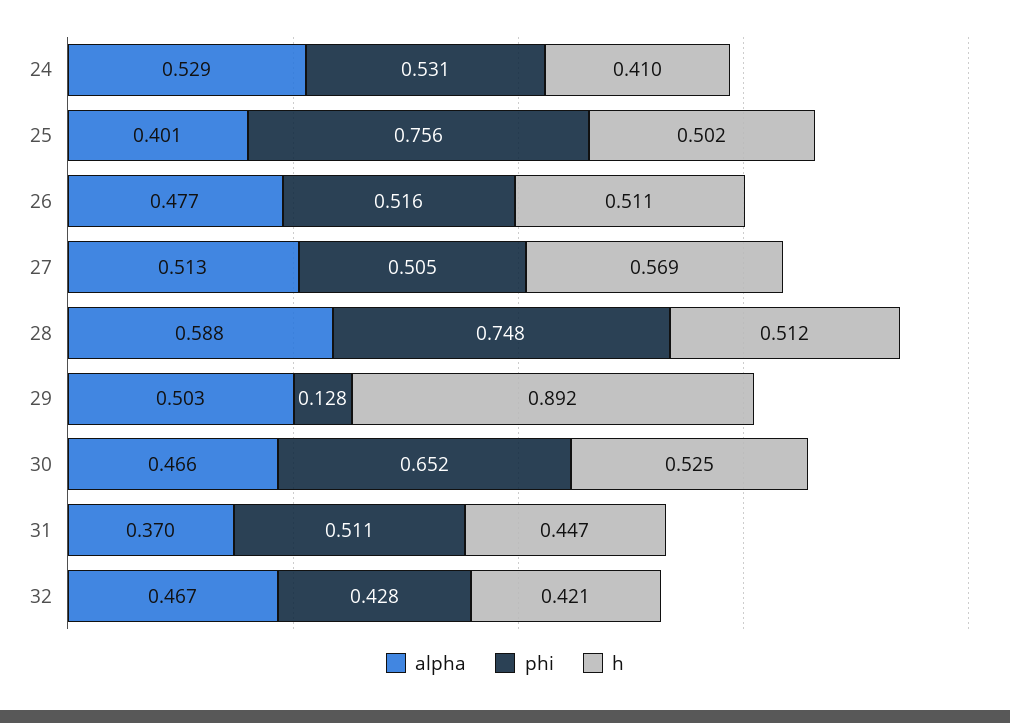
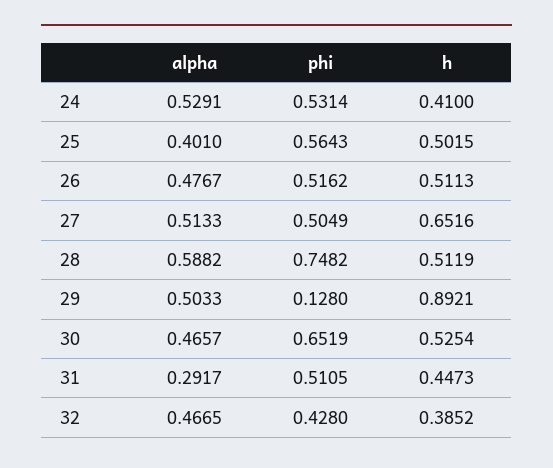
phi, 25: 0.756 -> 0.5643
h, 27: 0.569 -> 0.6516
alpha, 31: 0.37 -> 0.2917
h, 32: 0.421 -> 0.3852

